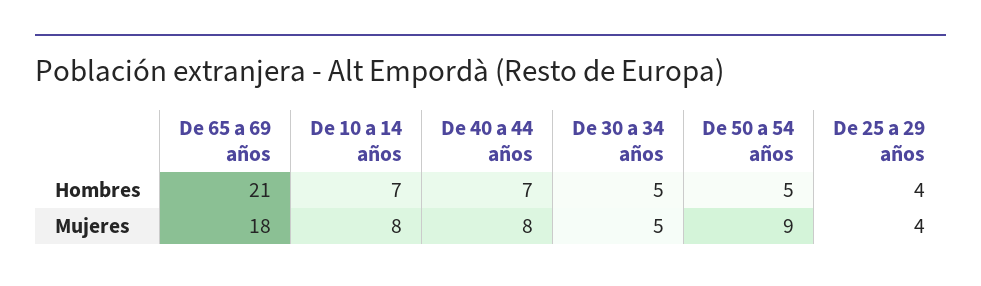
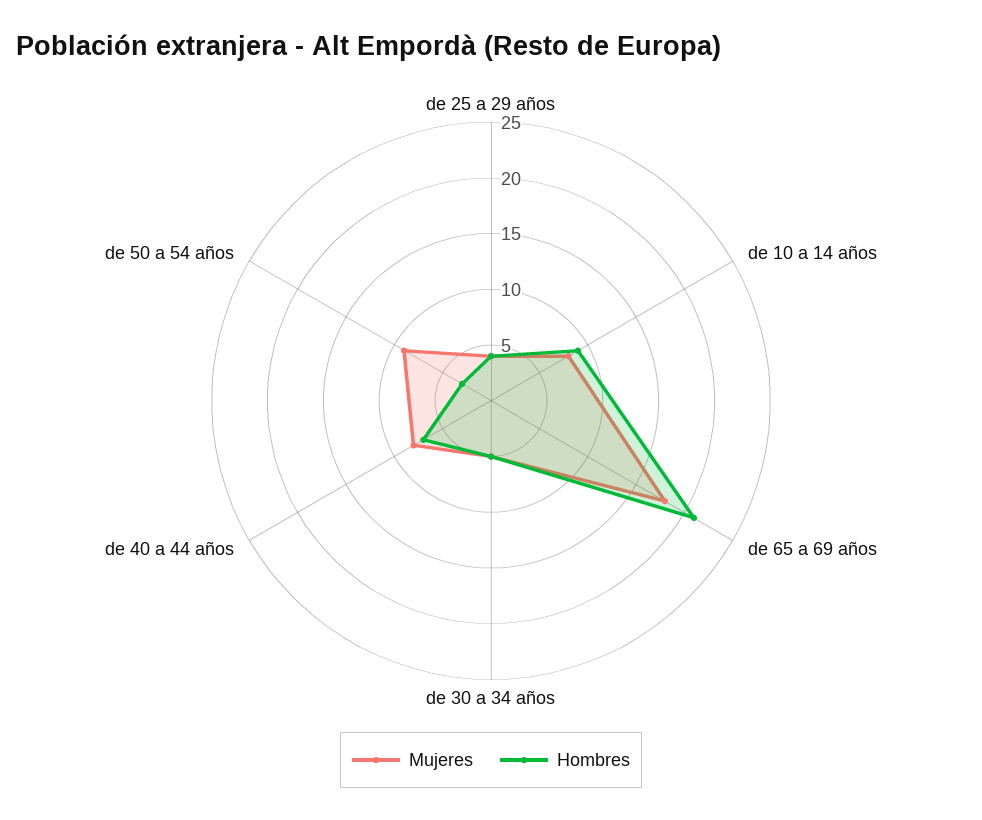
Hombres, De 10 a 14 años: 7 -> 9
Hombres, De 50 a 54 años: 5 -> 3

